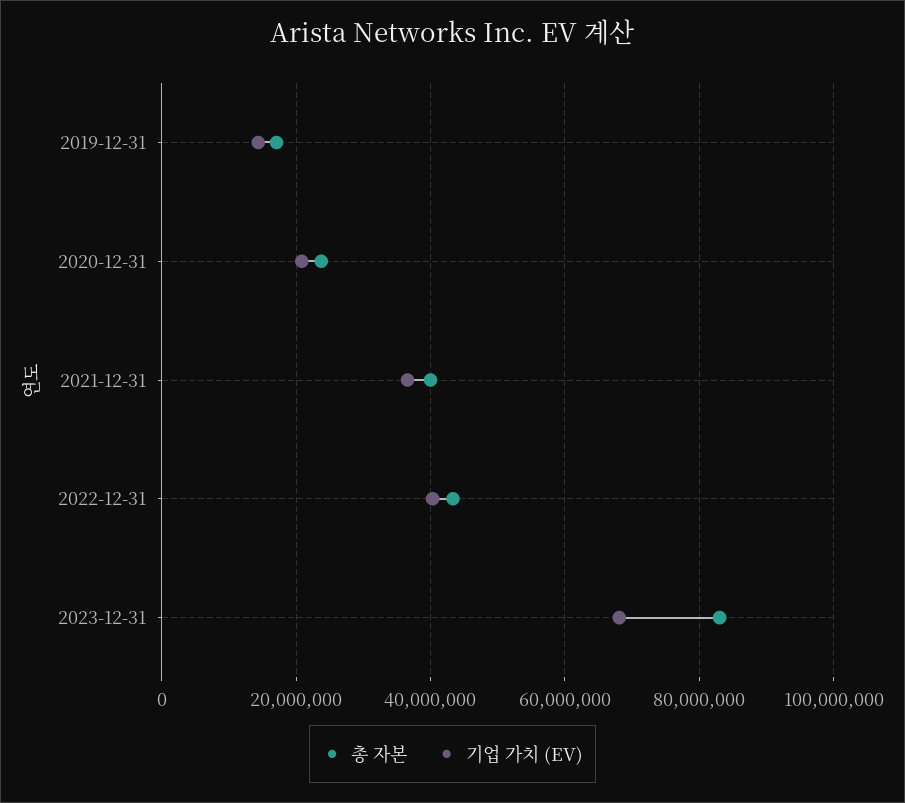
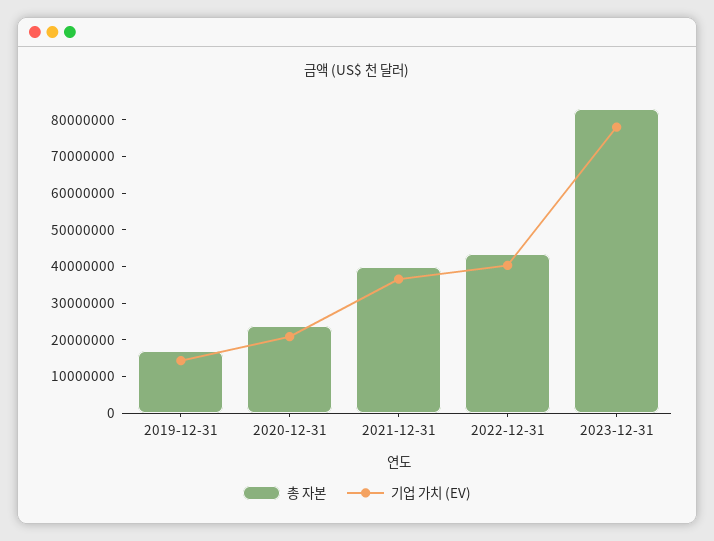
기업 가치 (EV), 2023-12-31: 68000000 -> 77500000

